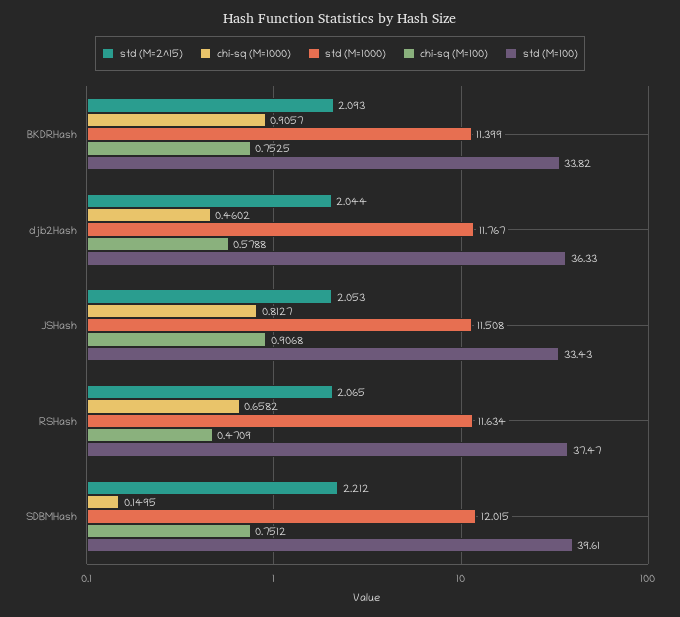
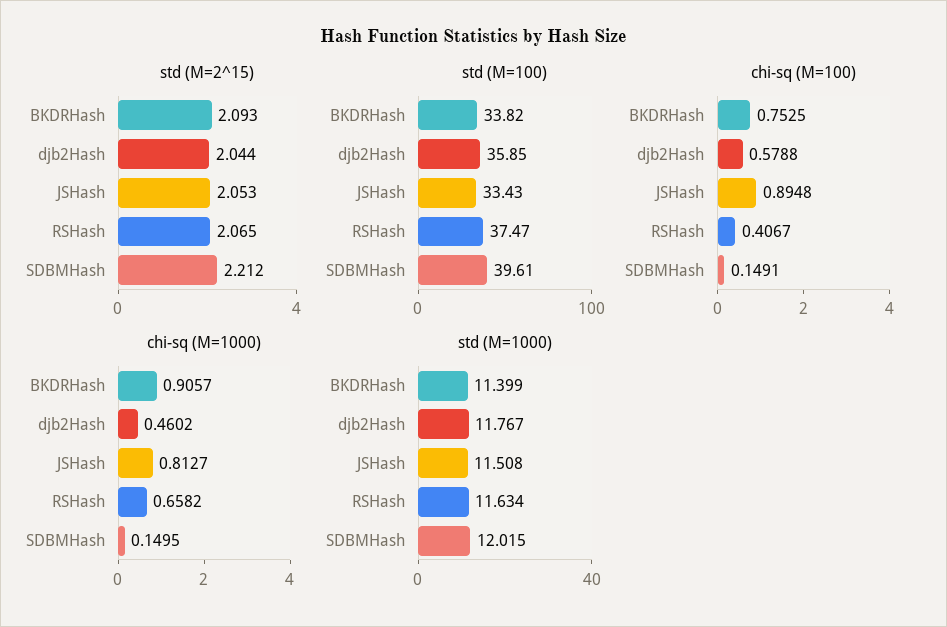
std (M=100), djb2Hash: 36.33 -> 35.85
chi-sq (M=100), JSHash: 0.9068 -> 0.8948
chi-sq (M=100), RSHash: 0.4709 -> 0.4067
chi-sq (M=100), SDBMHash: 0.7512 -> 0.1491

